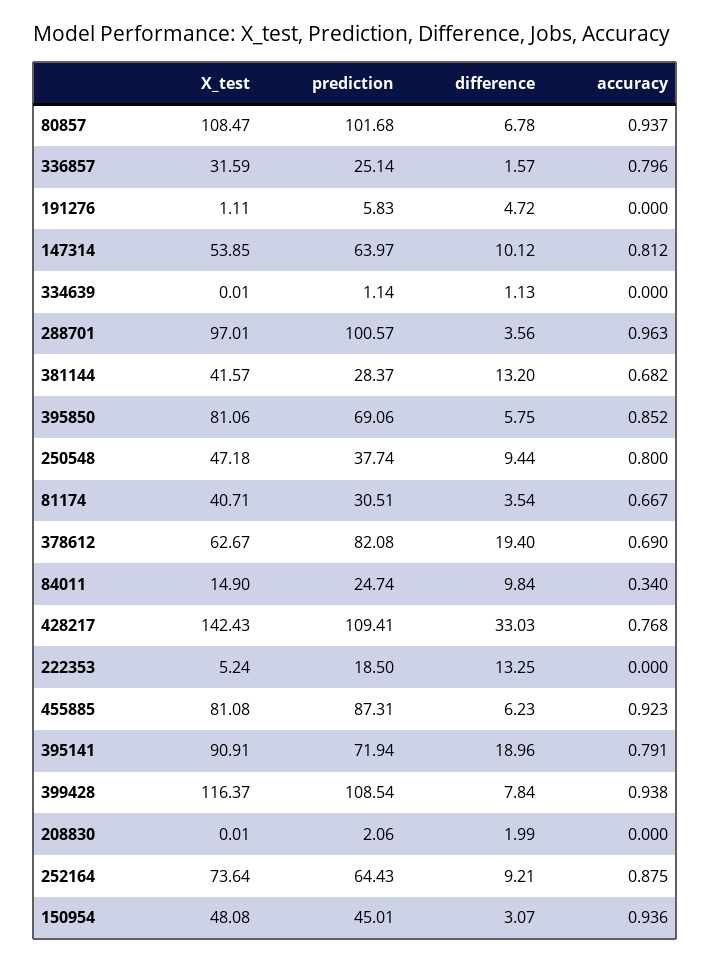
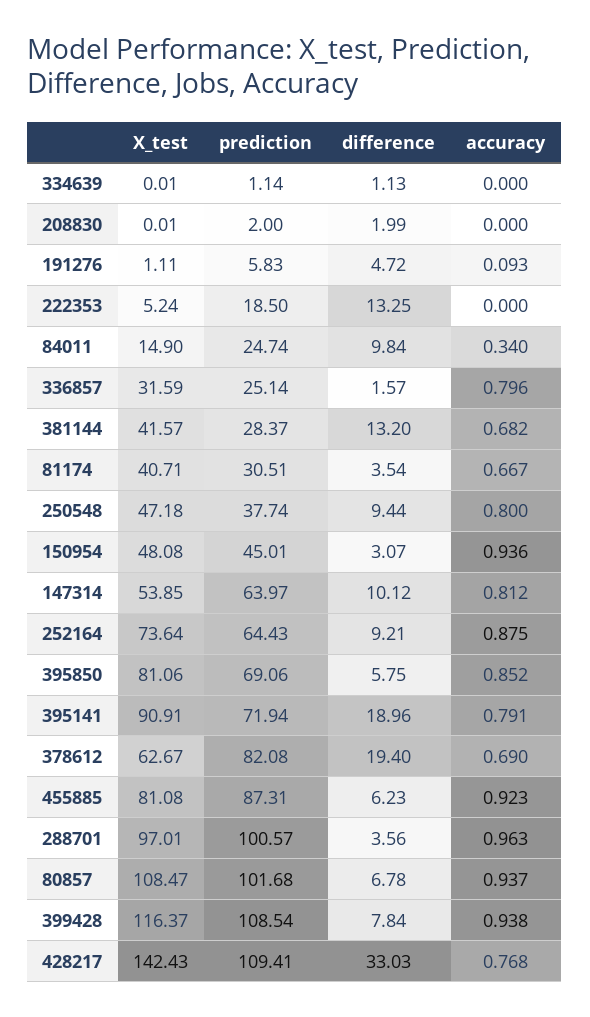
accuracy, 191276: 0 -> 0.093
prediction, 208830: 2.06 -> 2

